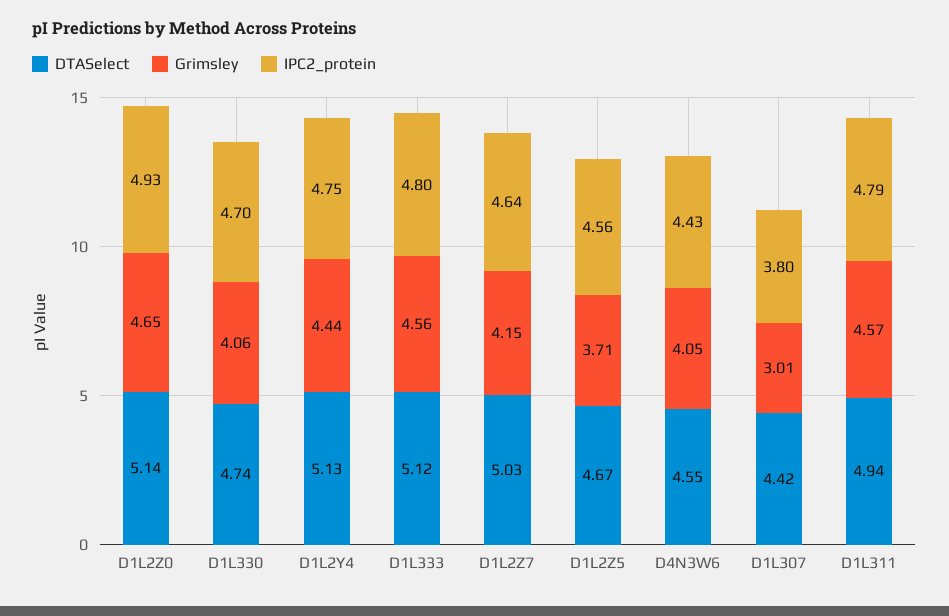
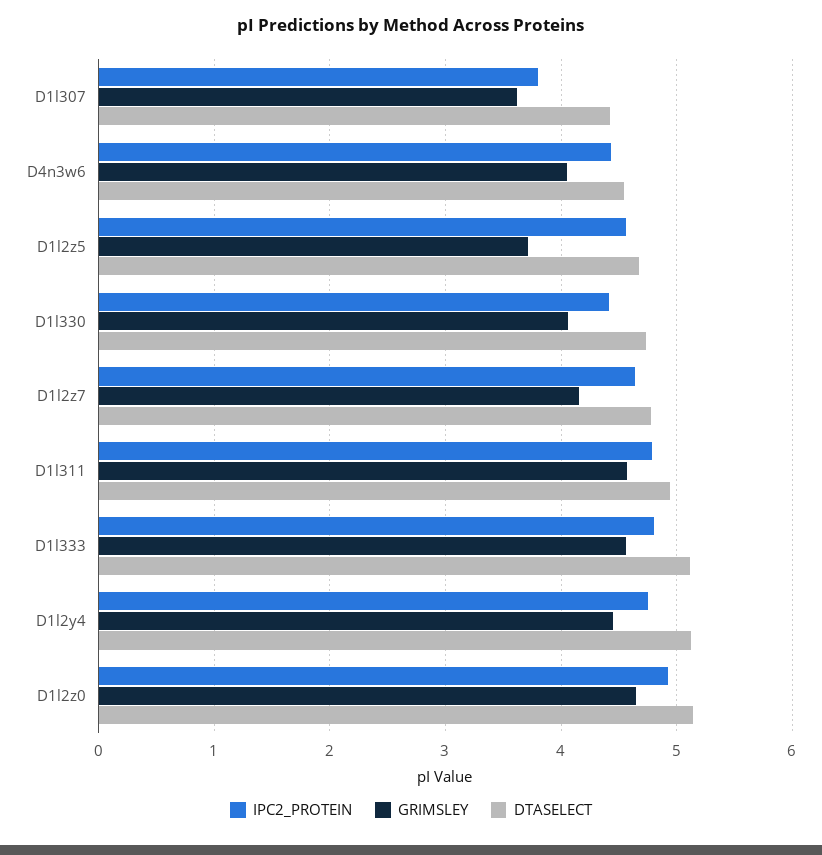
IPC2_protein, D1L330: 4.7 -> 4.4
DTASelect, D1L2Z7: 5.03 -> 4.8
Grimsley, D1L307: 3.01 -> 3.6

